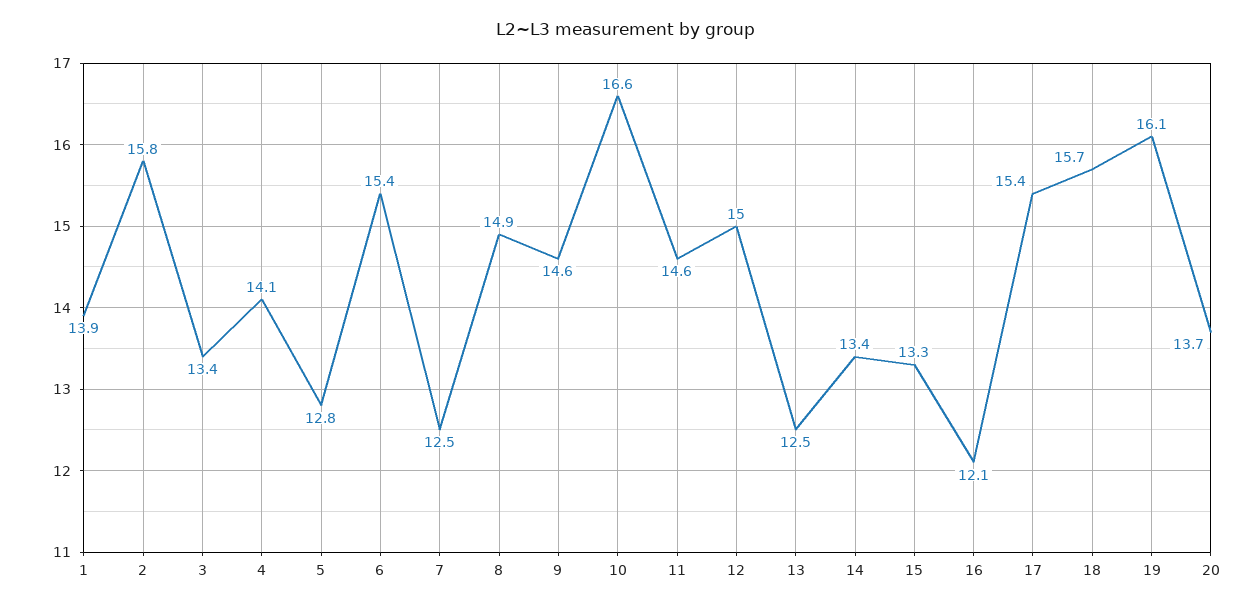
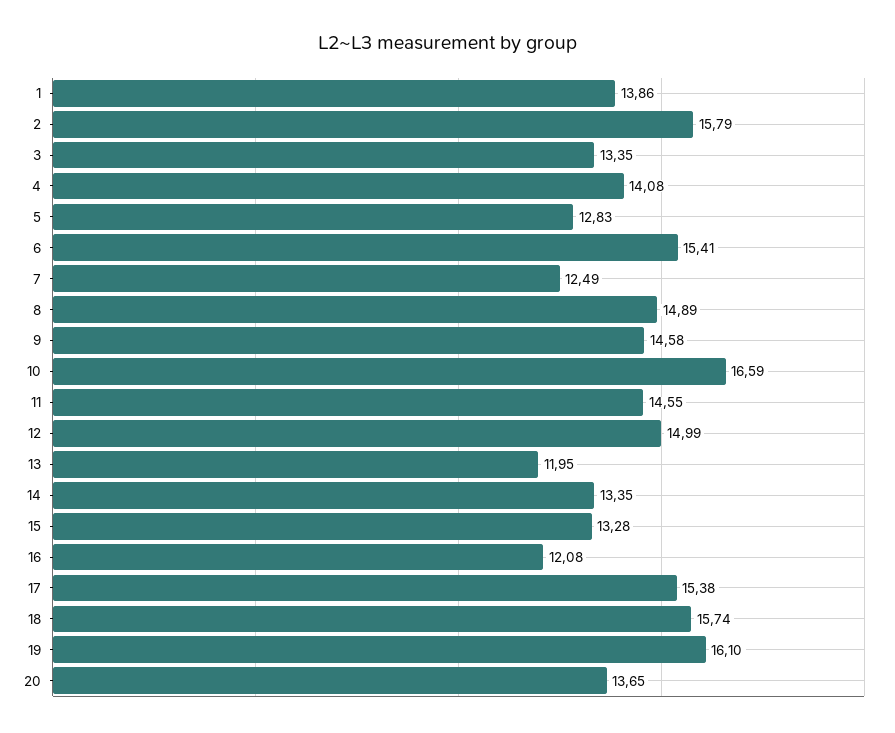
13: 12.5 -> 11.95

